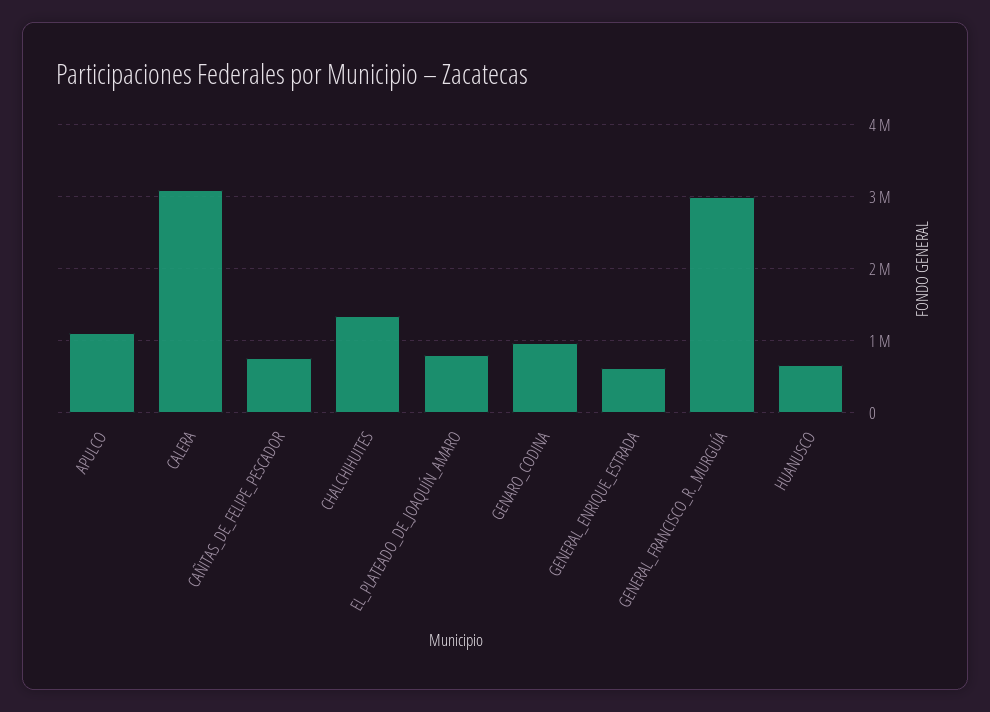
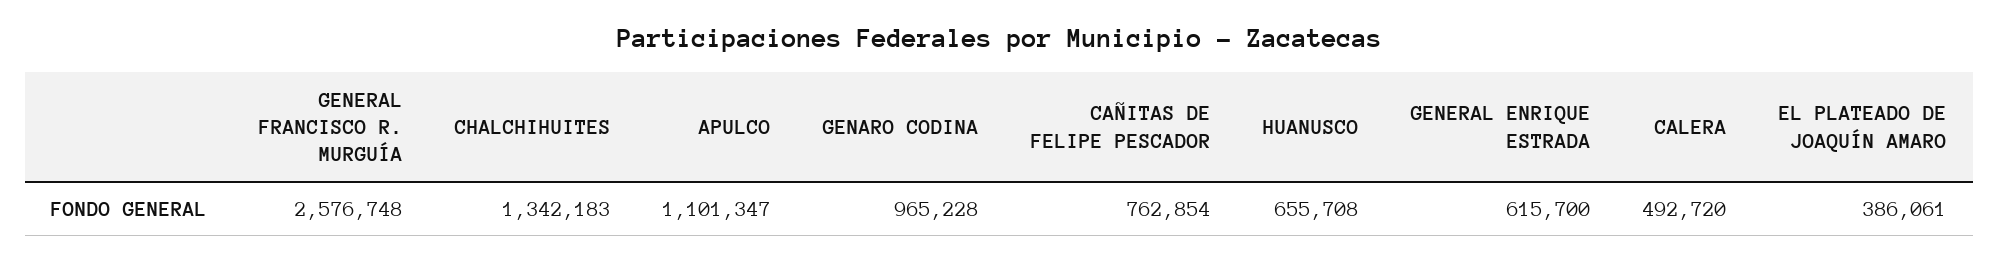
CALERA: 3100000 -> 492720
EL_PLATEADO_DE_JOAQUÍN_AMARO: 800000 -> 386061
GENERAL_FRANCISCO_R._MURGUÍA: 3000000 -> 2576748

